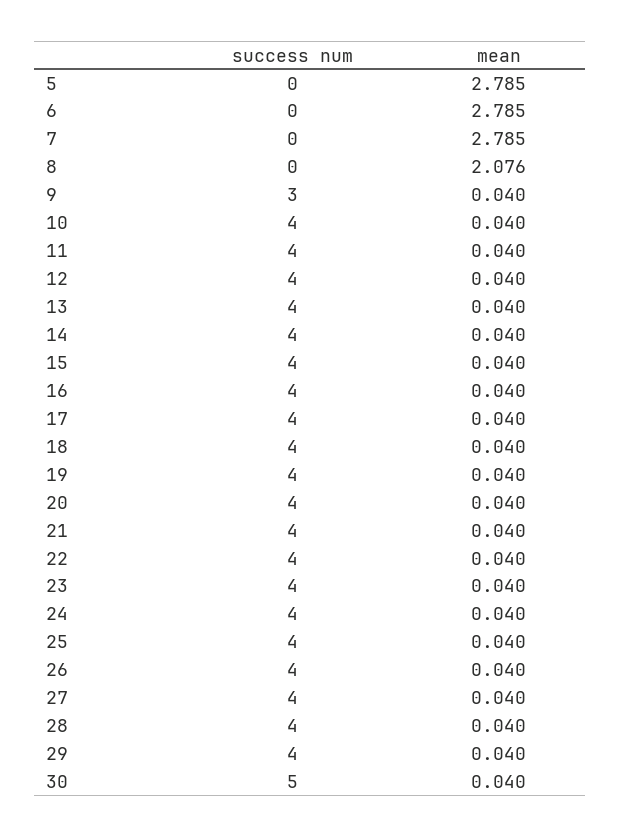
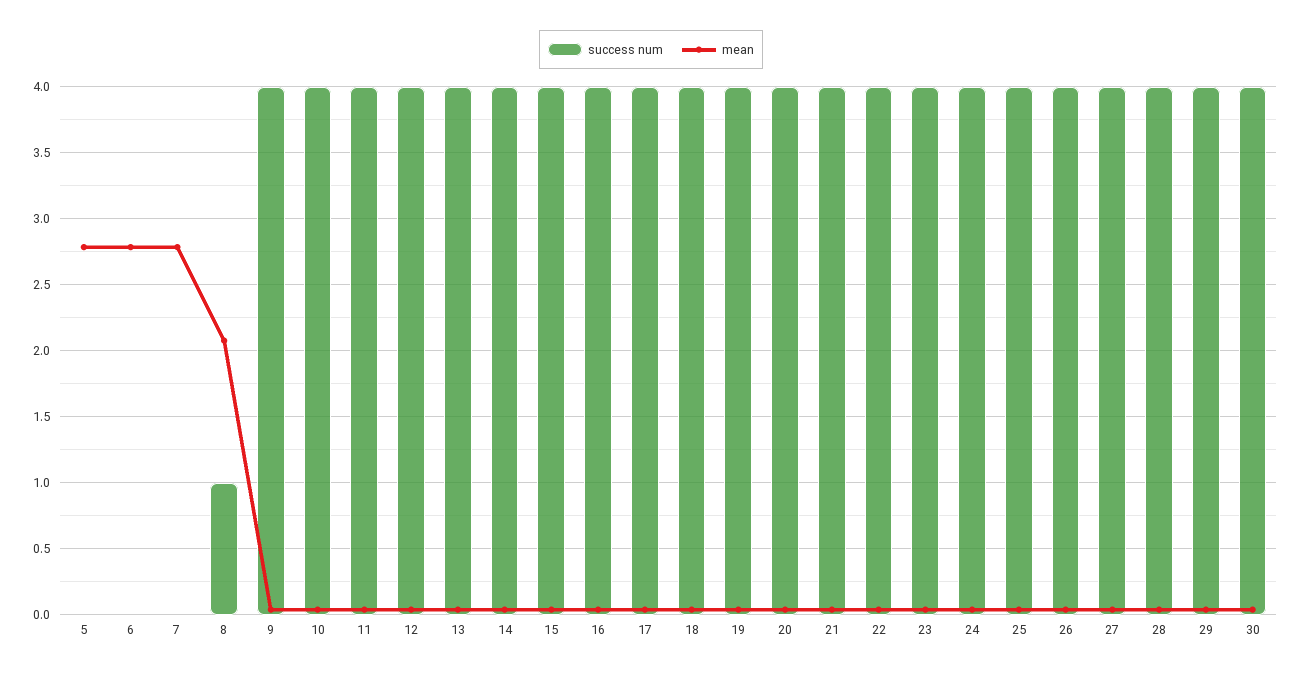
success num, 8: 0 -> 1
success num, 9: 3 -> 4
success num, 30: 5 -> 4

